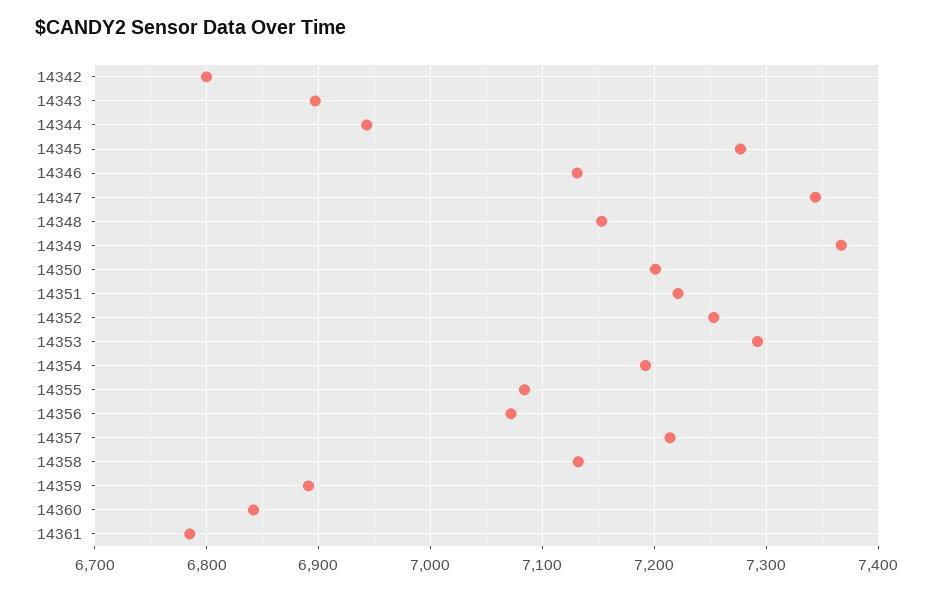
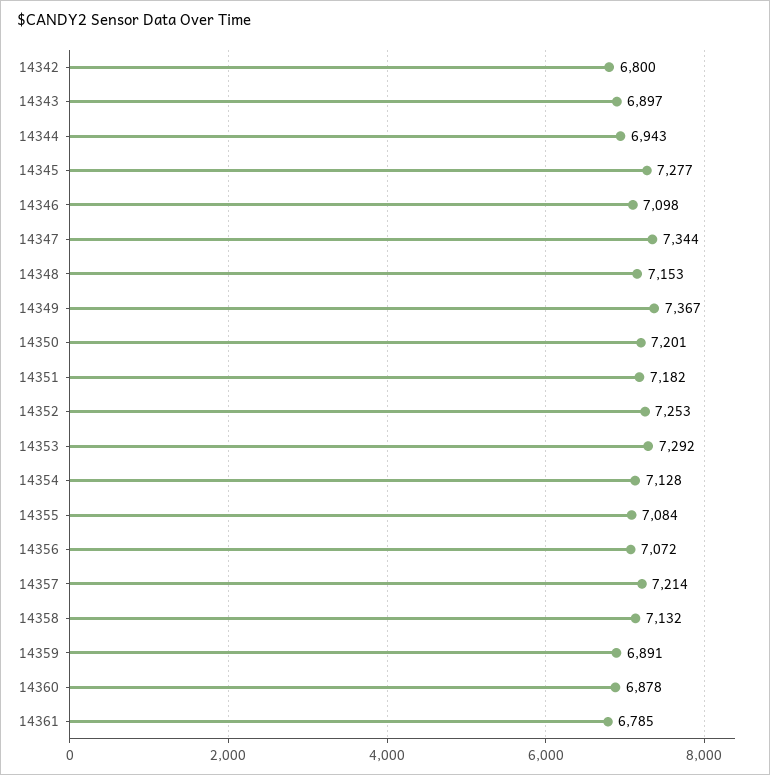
14346: 7130 -> 7098
14351: 7220 -> 7182
14354: 7190 -> 7128
14360: 6840 -> 6878

